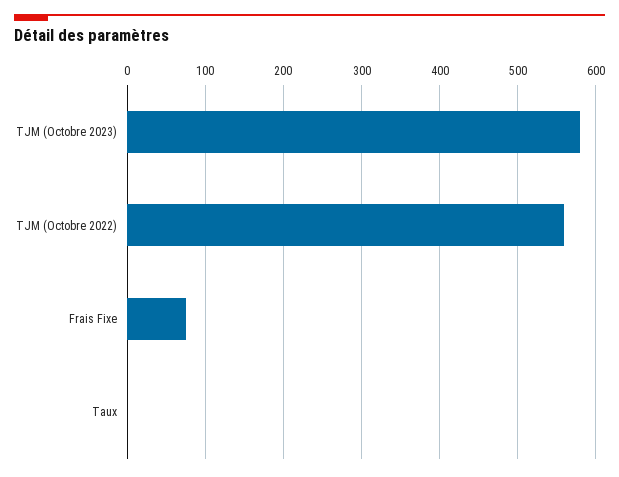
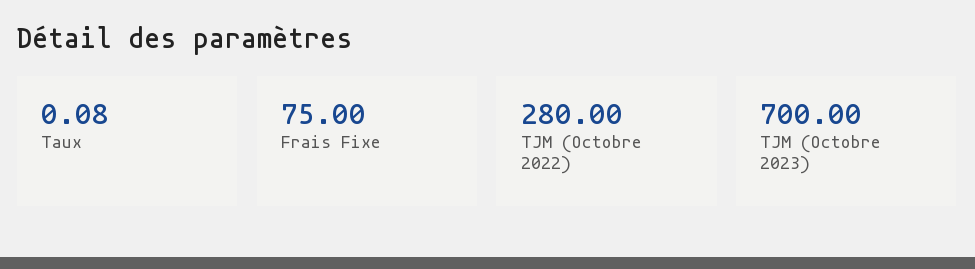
TJM (Octobre 2023): 580 -> 700
TJM (Octobre 2022): 560 -> 280

